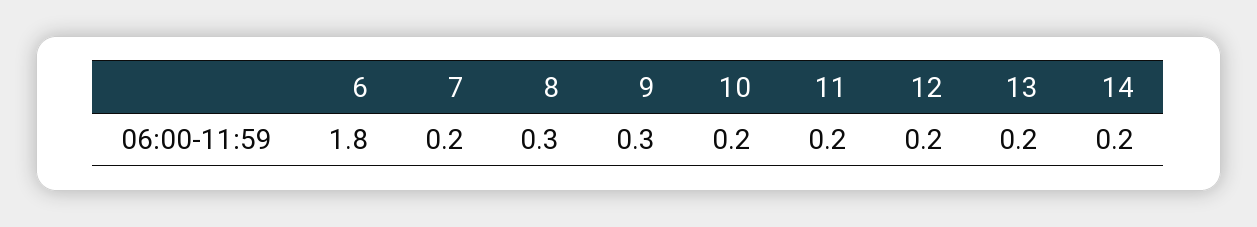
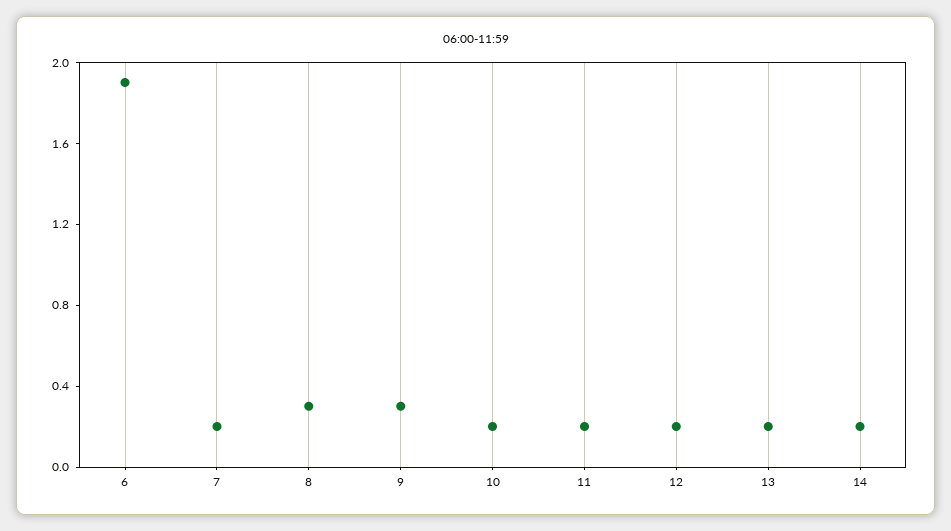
6: 1.8 -> 1.9

